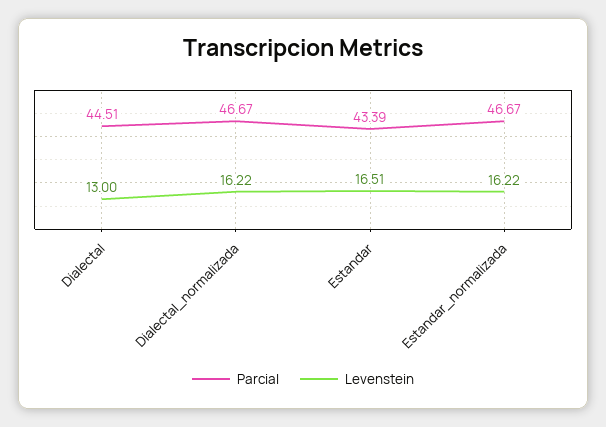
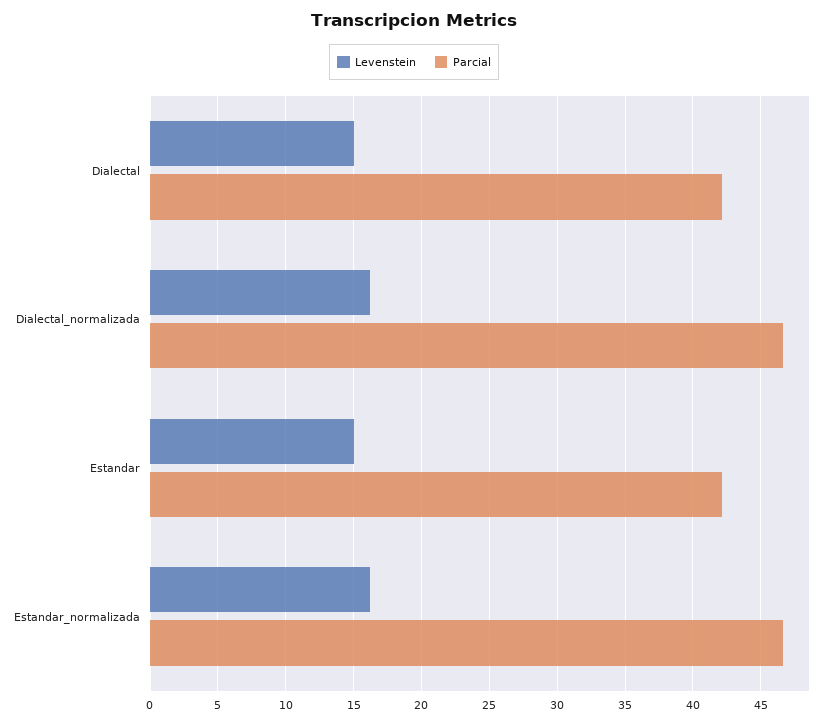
Parcial, Dialectal: 44.51 -> 42
Levenstein, Dialectal: 13 -> 15
Parcial, Estandar: 43.39 -> 42
Levenstein, Estandar: 16.51 -> 15

